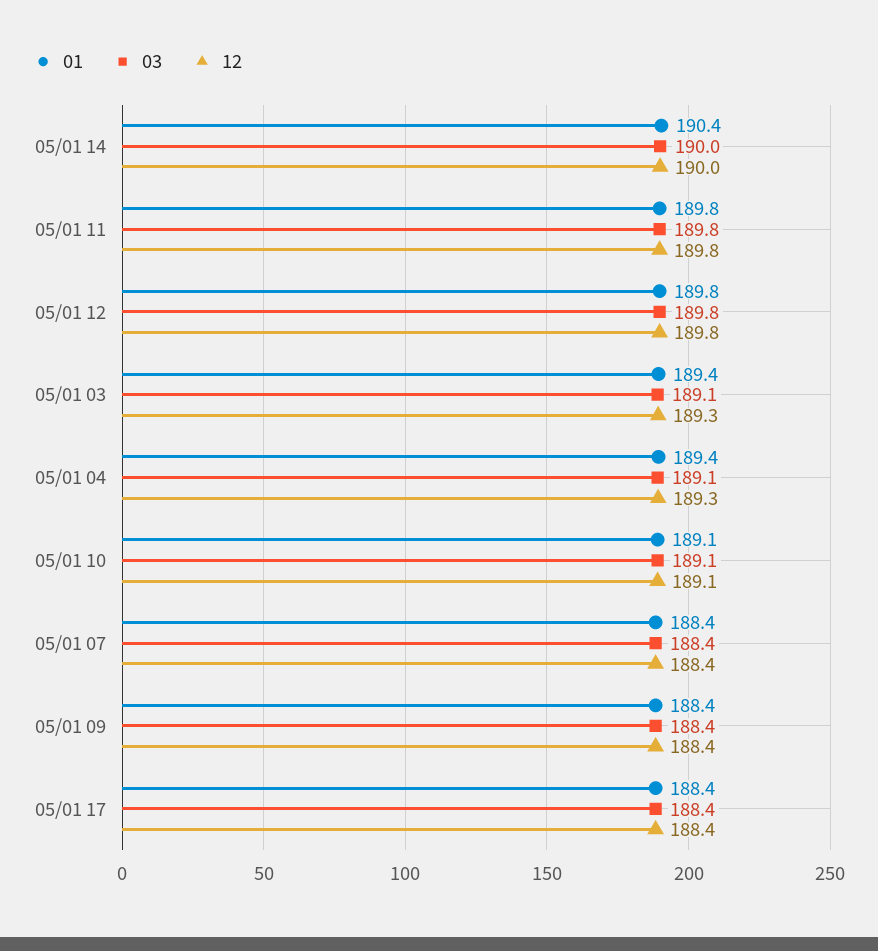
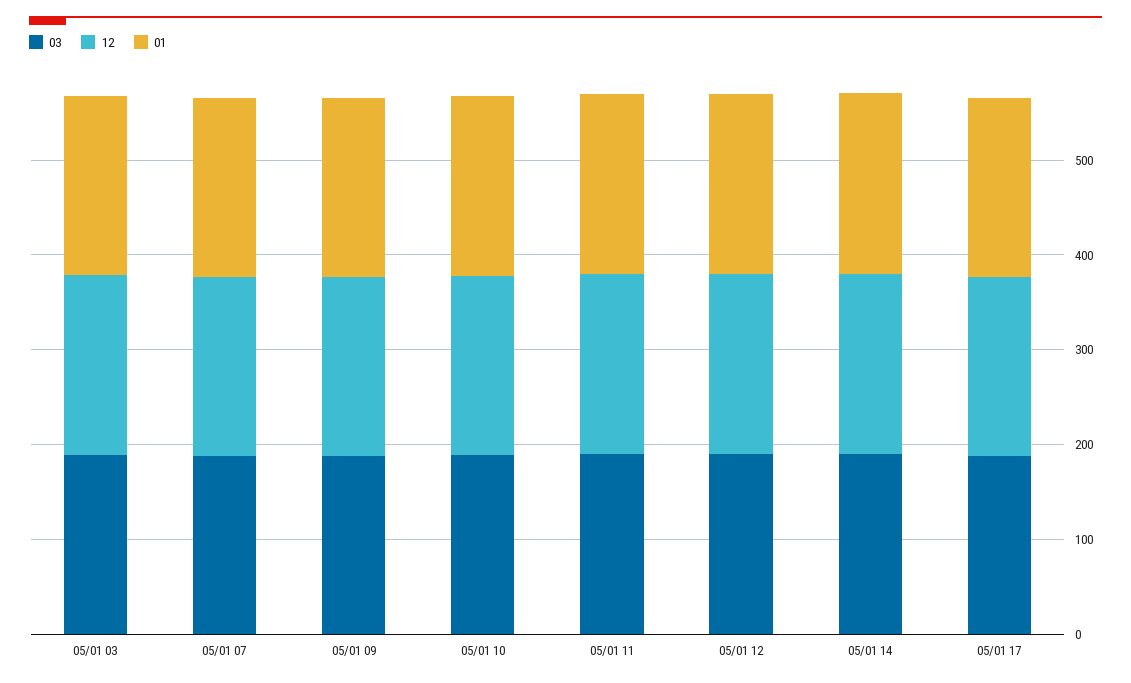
01, 05/01 04: 189.4 -> none
03, 05/01 04: 189.1 -> none
12, 05/01 04: 189.3 -> none

